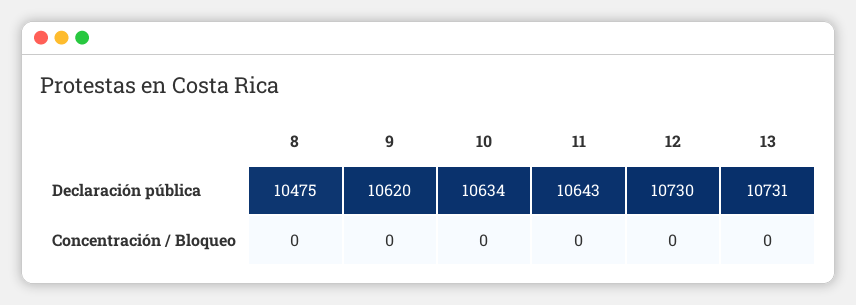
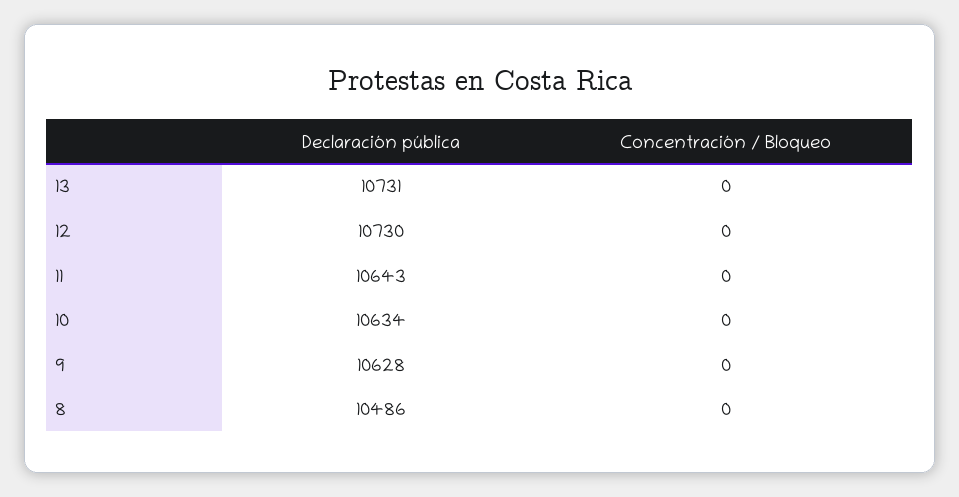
8, Declaración pública: 10475 -> 10486
9, Declaración pública: 10620 -> 10628

